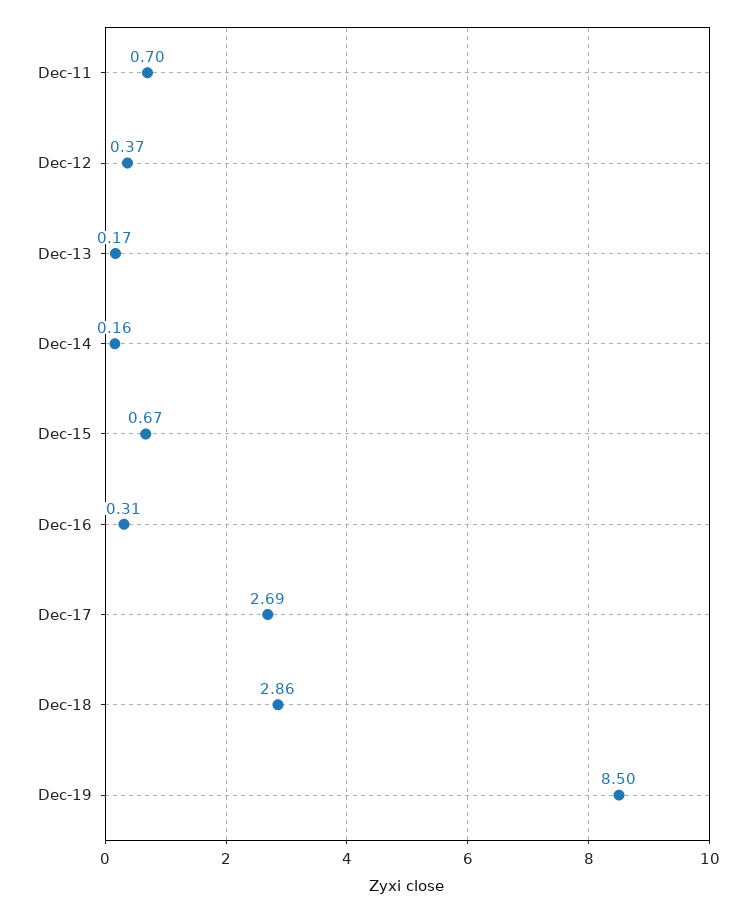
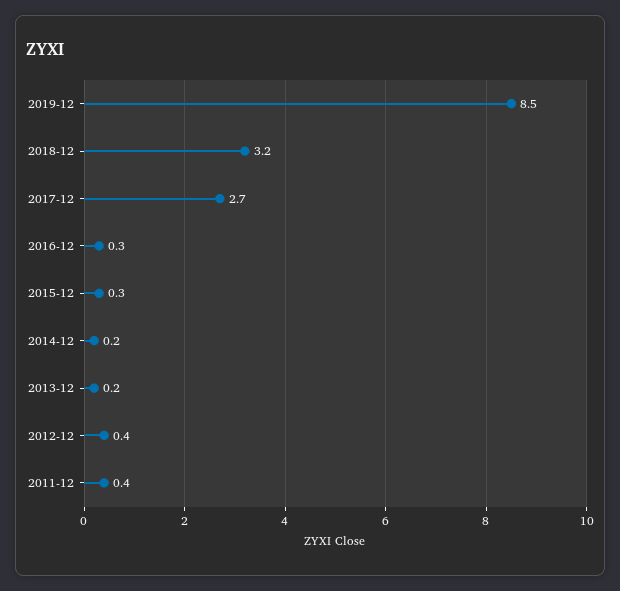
Dec-11: 0.7 -> 0.4
Dec-15: 0.67 -> 0.3
Dec-18: 2.86 -> 3.2

